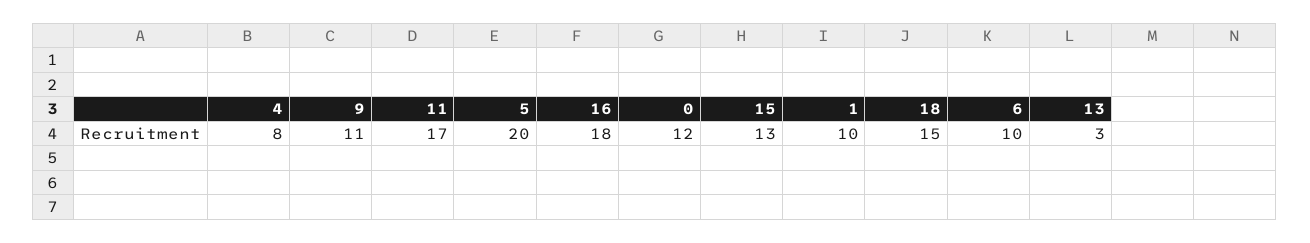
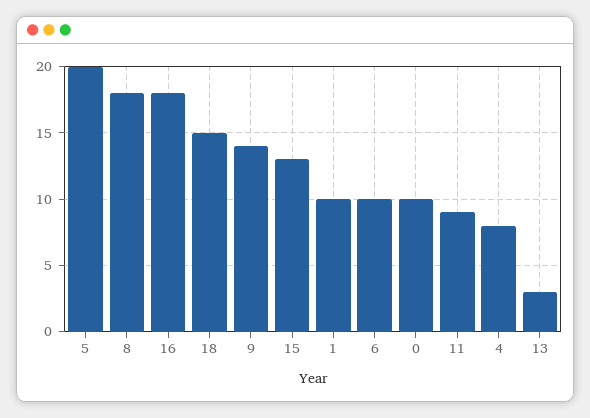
9: 11 -> 14
11: 17 -> 9
0: 12 -> 10
8: none -> 18

